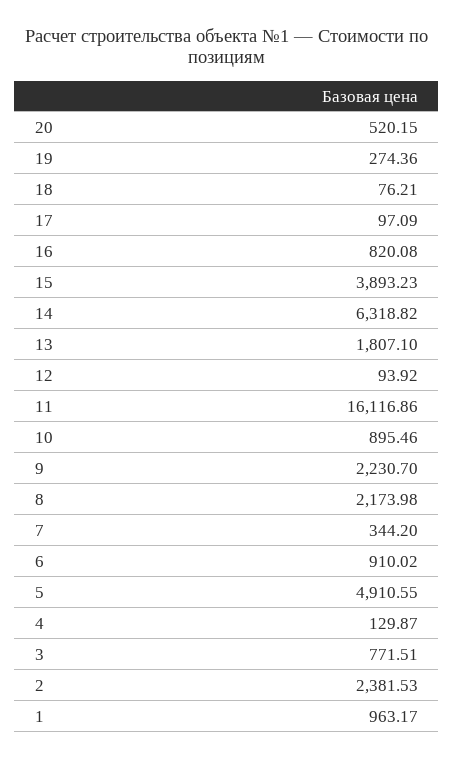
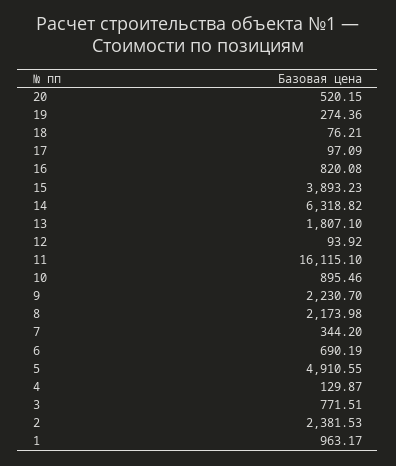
11: 16116.86 -> 16115.1
6: 910.02 -> 690.19

